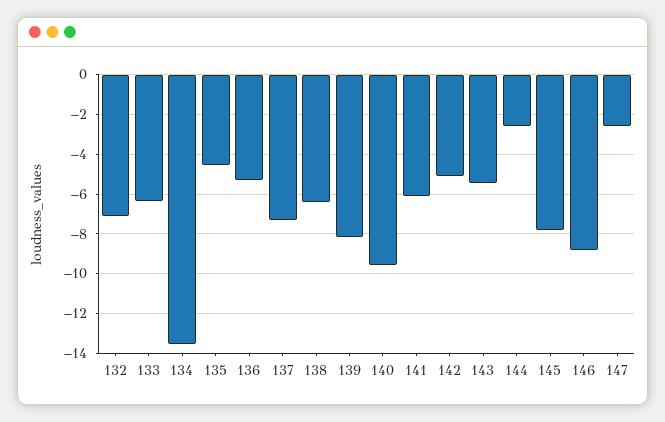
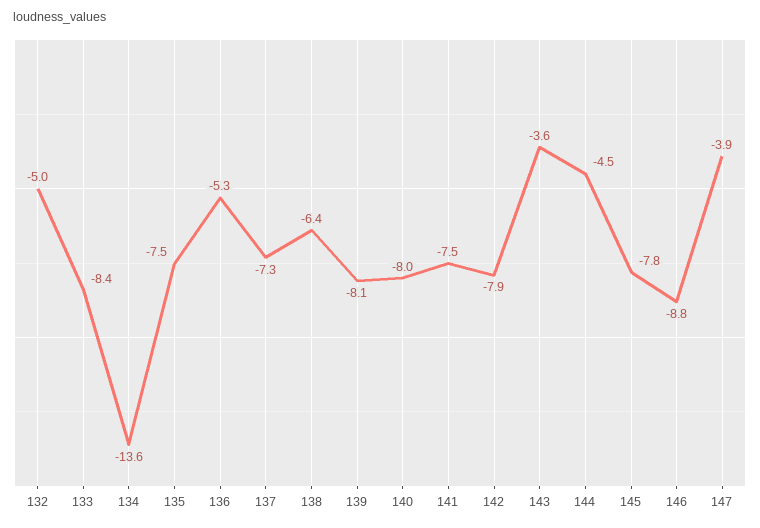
132: -7 -> -5
133: -6.5 -> -8.4
135: -4.5 -> -7.5
140: -9.5 -> -8
141: -6 -> -7.5
142: -5 -> -7.9
143: -5.5 -> -3.6
144: -2.5 -> -4.5
147: -2.5 -> -3.9

